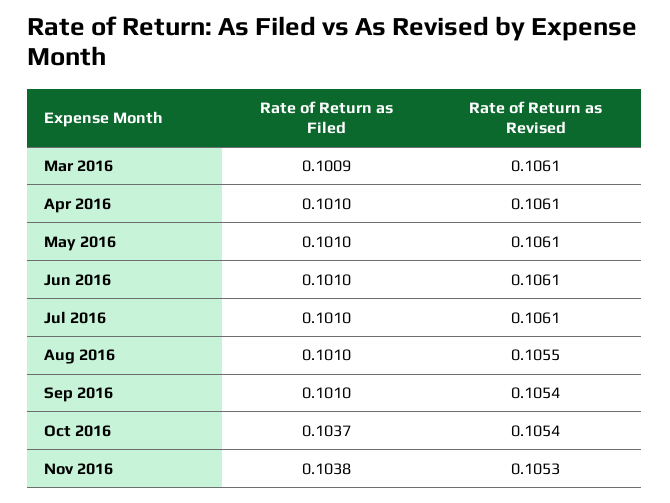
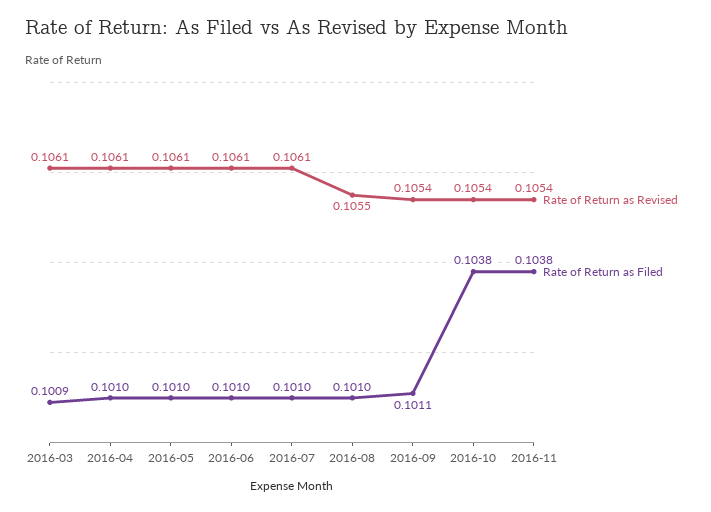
Rate of Return as Filed, Sep 2016: 0.101 -> 0.1011
Rate of Return as Filed, Oct 2016: 0.1037 -> 0.1038
Rate of Return as Revised, Nov 2016: 0.1053 -> 0.1054

